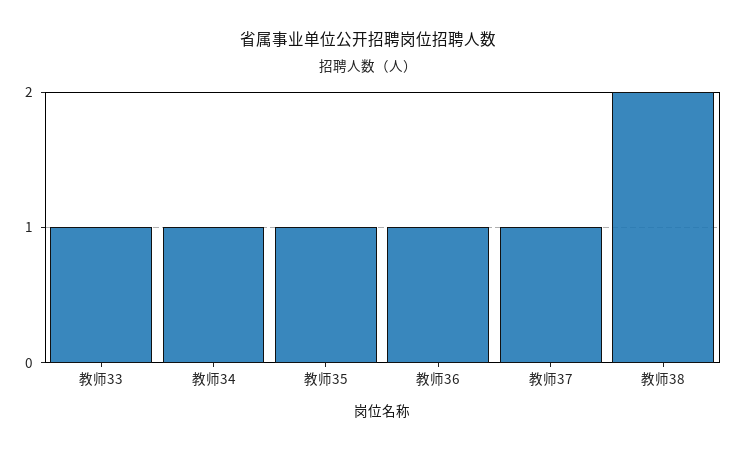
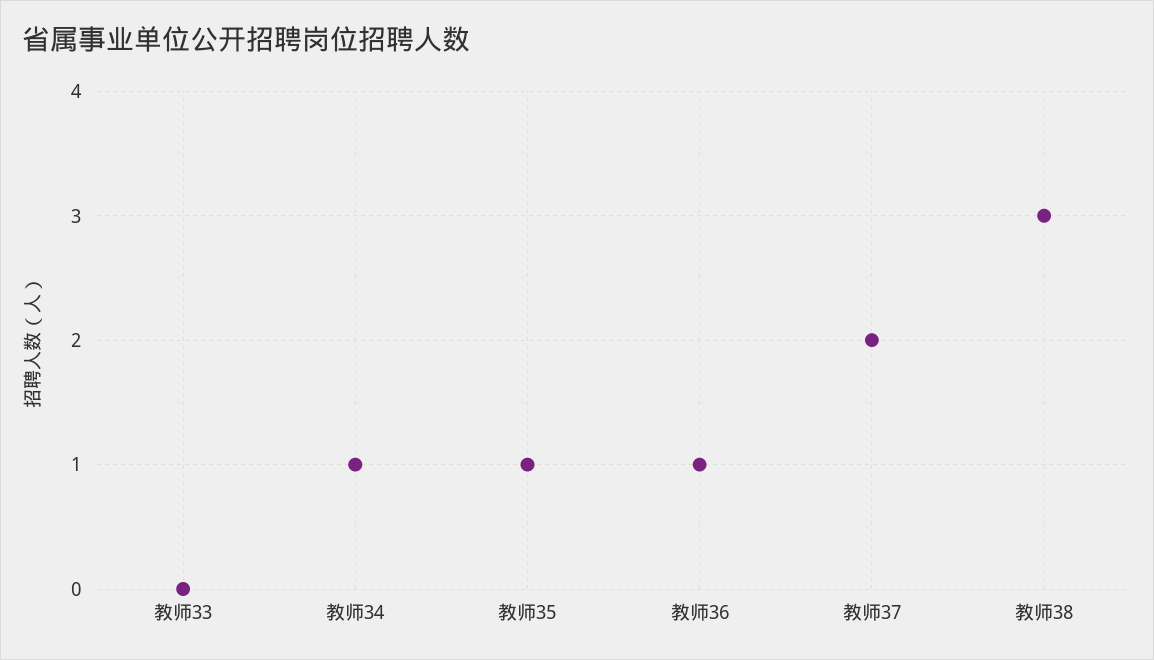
教师33: 1 -> 0
教师37: 1 -> 2
教师38: 2 -> 3

